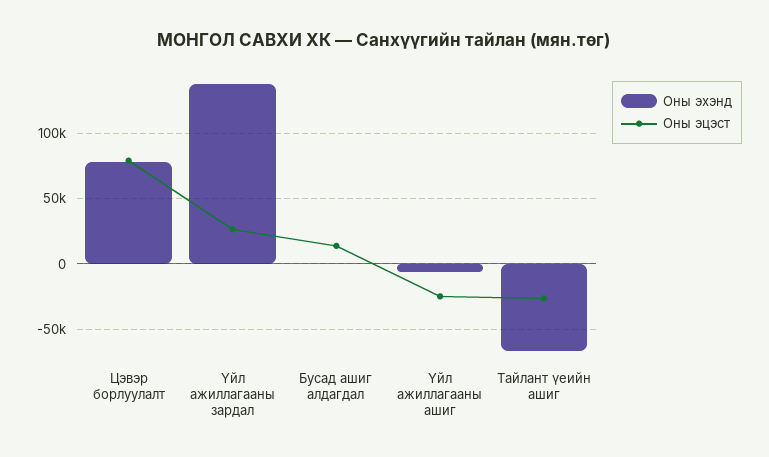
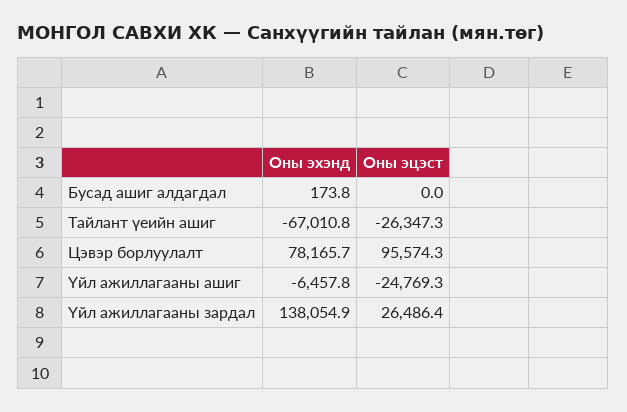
Оны эцэст, Цэвэр борлуулалт: 80000 -> 95574.3
Оны эцэст, Бусад ашиг алдагдал: 15000 -> 0

